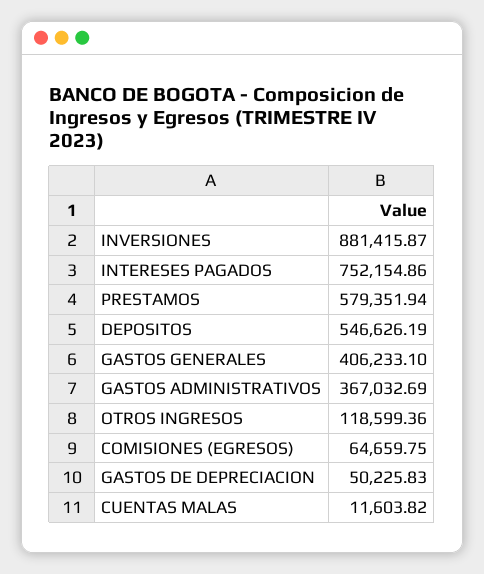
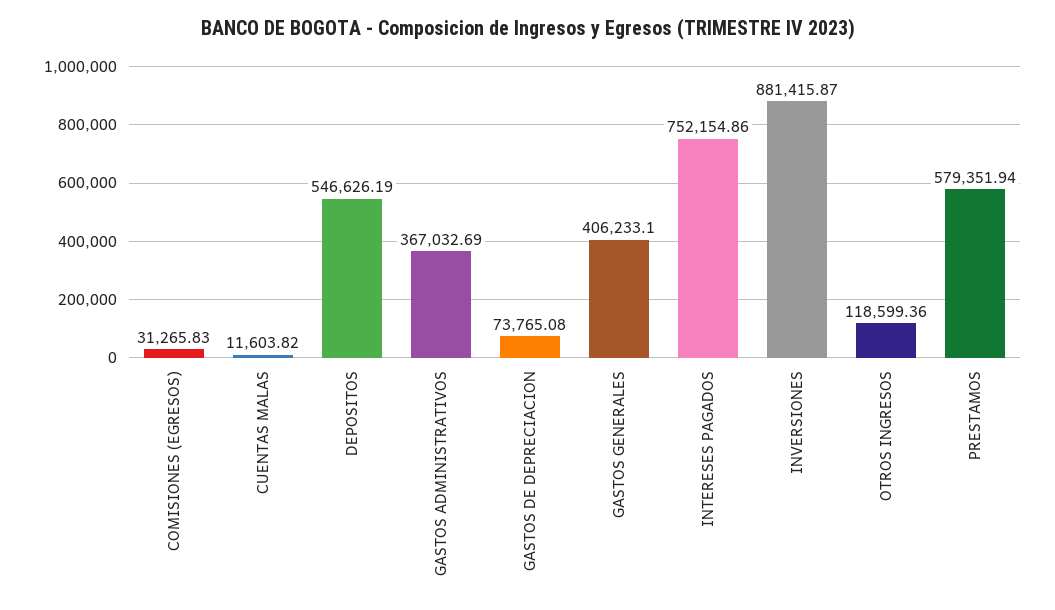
COMISIONES (EGRESOS): 64659.75 -> 31265.83
GASTOS DE DEPRECIACION: 50225.83 -> 73765.08

